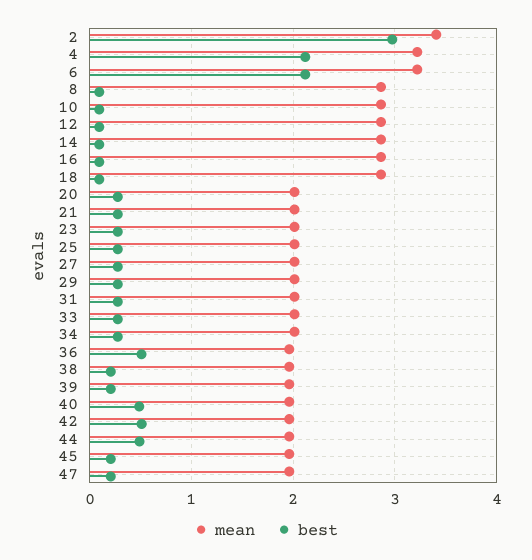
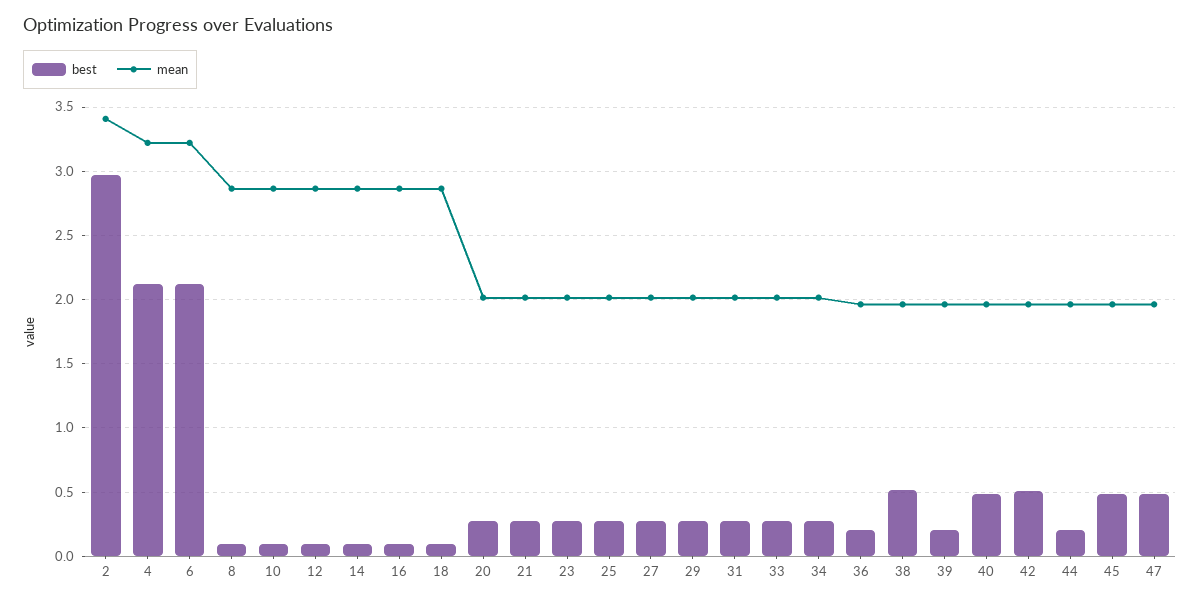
best, 36: 0.5 -> 0.2
best, 38: 0.2 -> 0.5
best, 44: 0.5 -> 0.2
best, 45: 0.2 -> 0.5
best, 47: 0.2 -> 0.5

